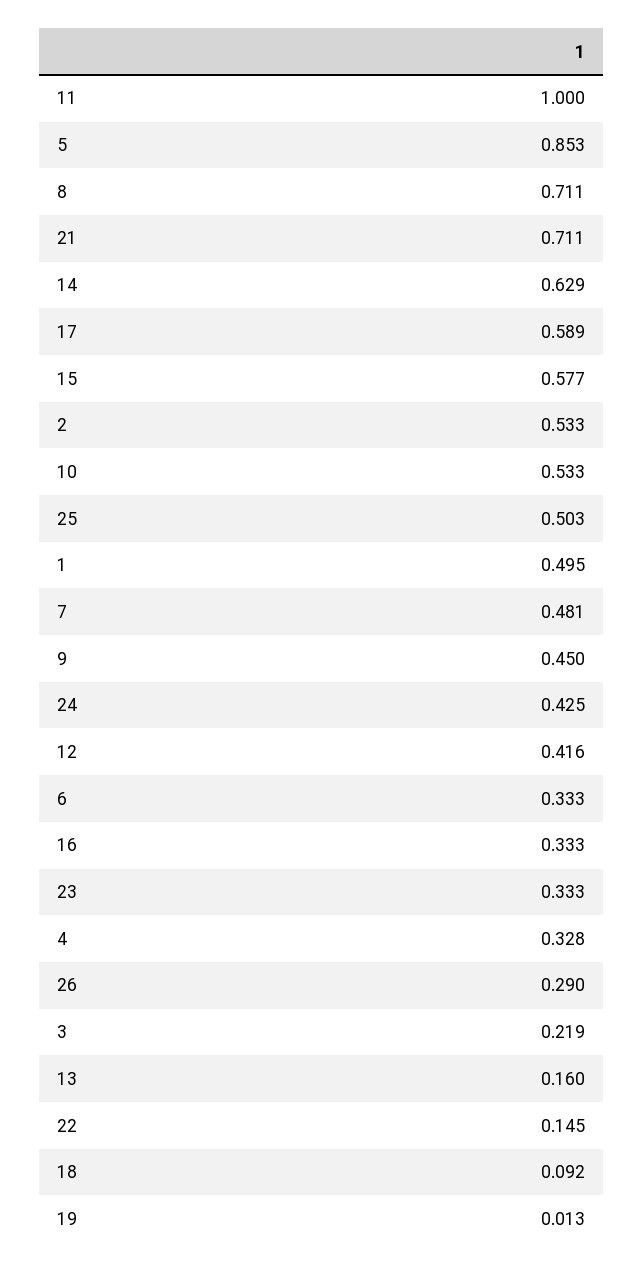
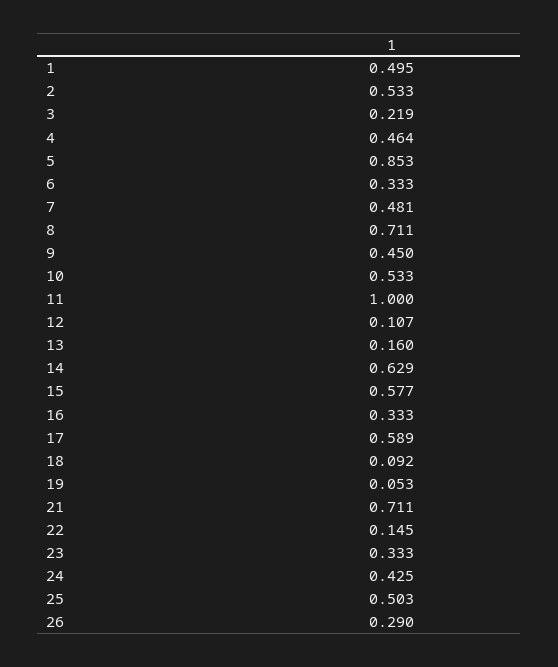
12: 0.416 -> 0.107
4: 0.328 -> 0.464
19: 0.013 -> 0.053

